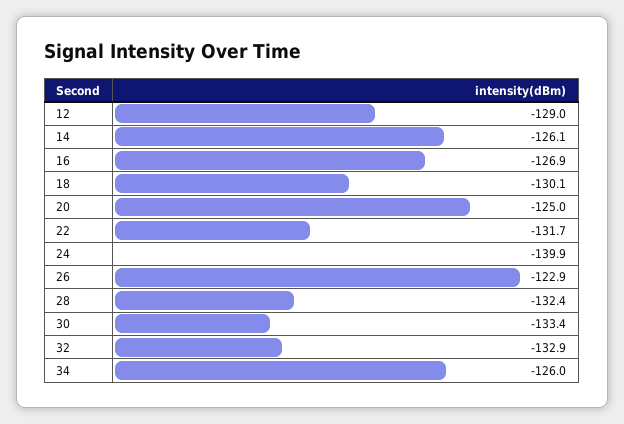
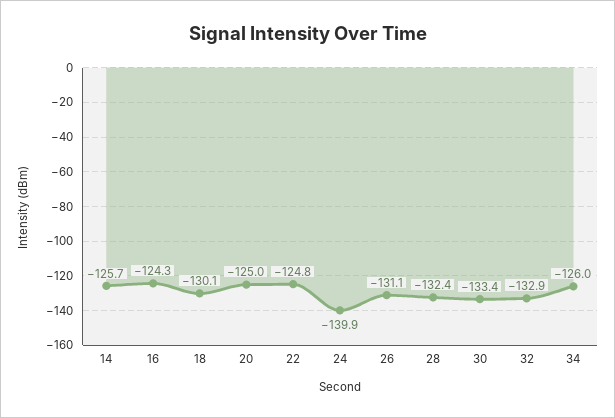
12: -129 -> none
14: -126.1 -> -125.7
16: -126.9 -> -124.3
22: -131.7 -> -124.8
26: -122.9 -> -131.1

